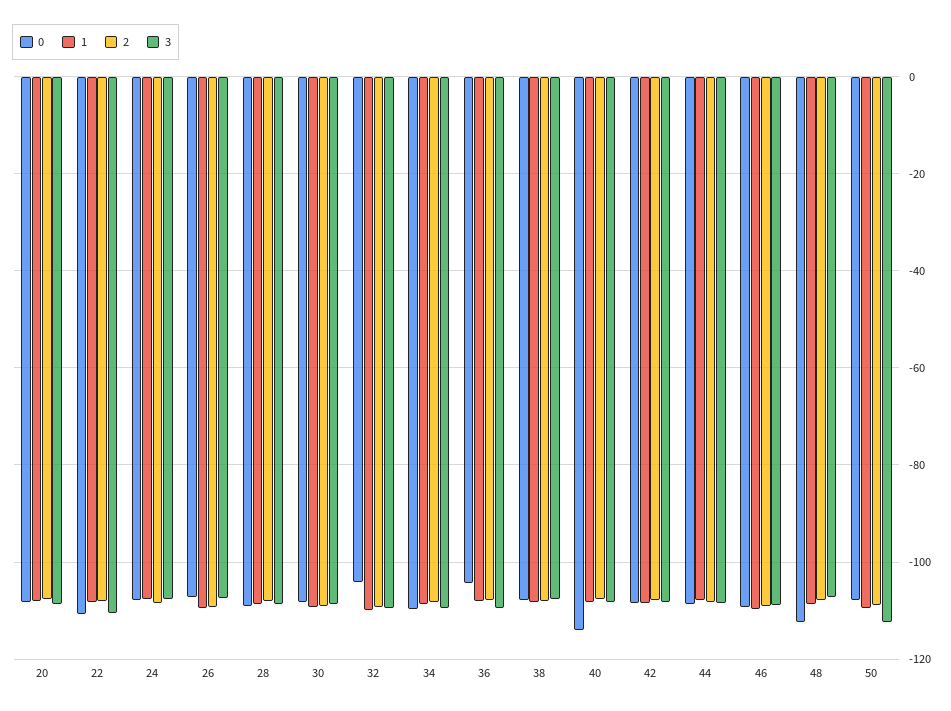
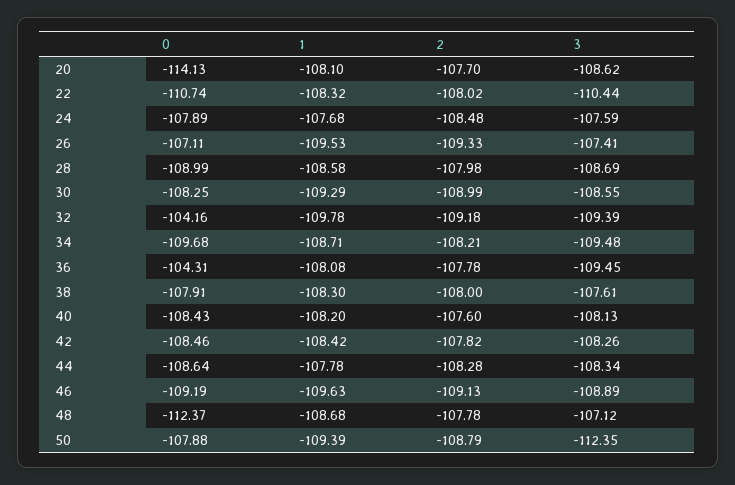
0, 20: -108 -> -114.13
0, 40: -114 -> -108.43

